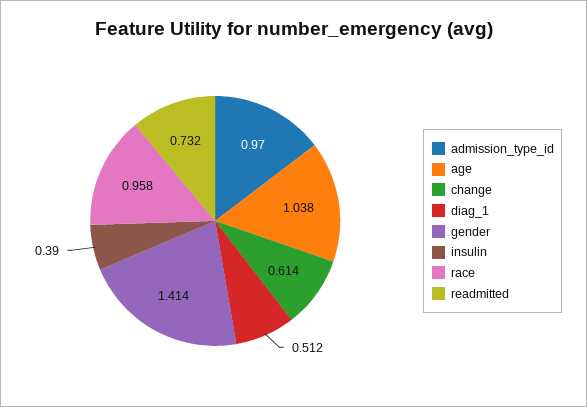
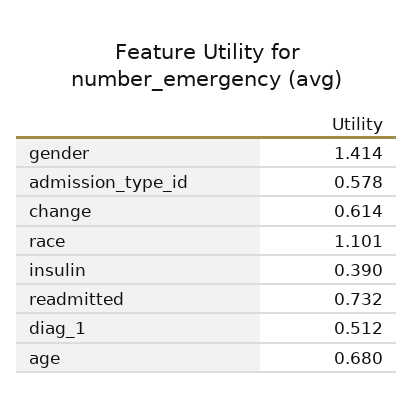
admission_type_id: 0.97 -> 0.578
age: 1.038 -> 0.68
race: 0.958 -> 1.101

